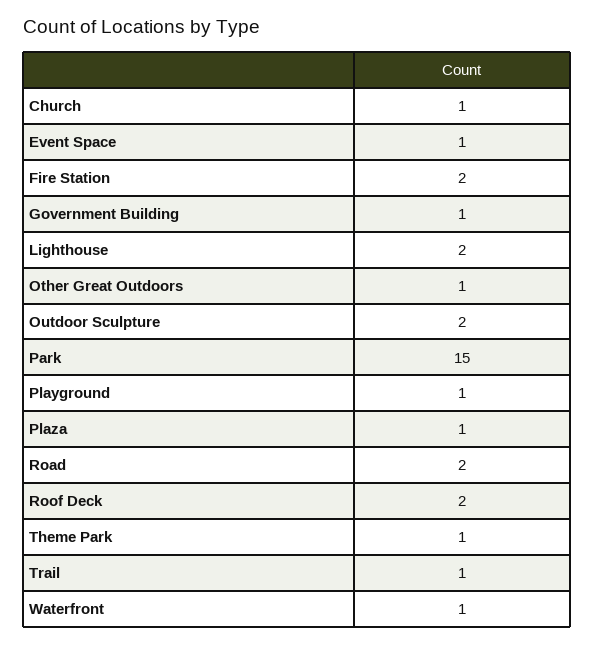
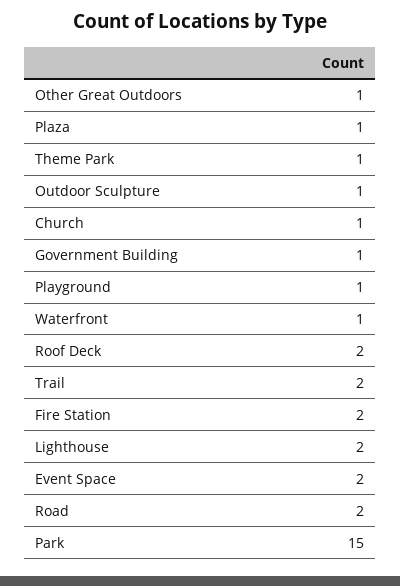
Event Space: 1 -> 2
Outdoor Sculpture: 2 -> 1
Trail: 1 -> 2

